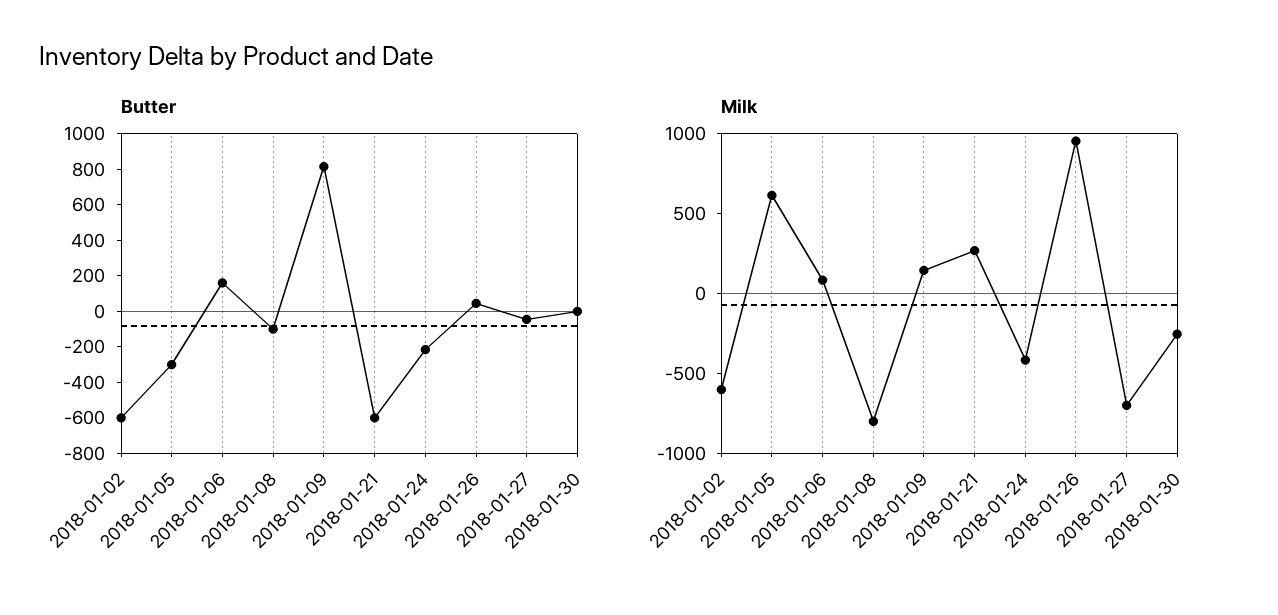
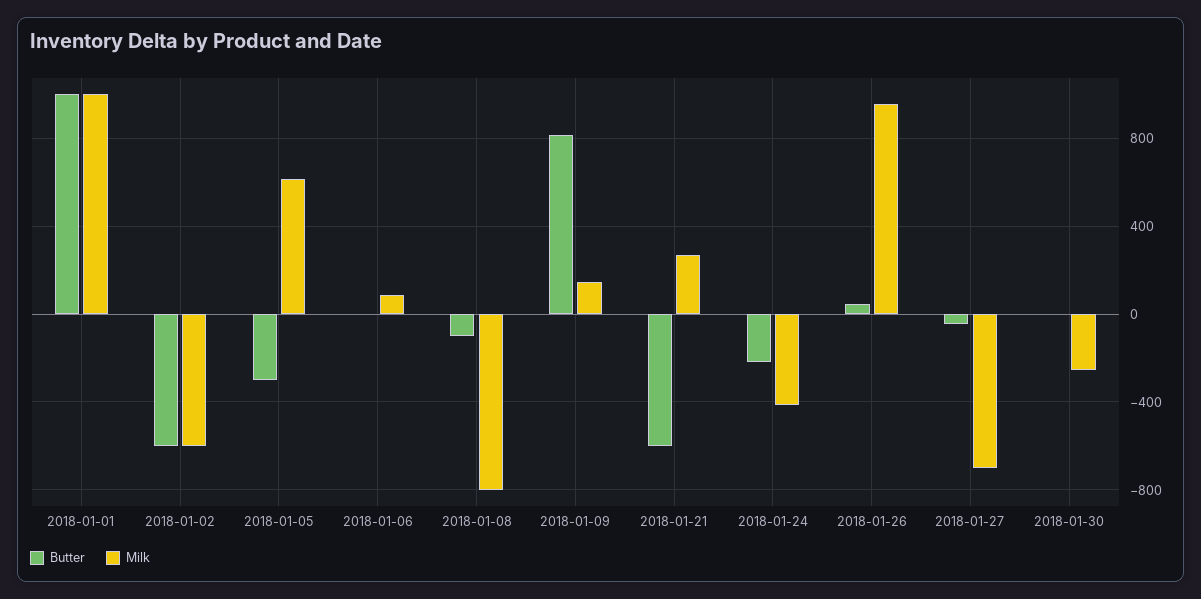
Butter, 2018-01-06: 150 -> 0
Butter, 2018-01-01: none -> 1000
Milk, 2018-01-01: none -> 1000

